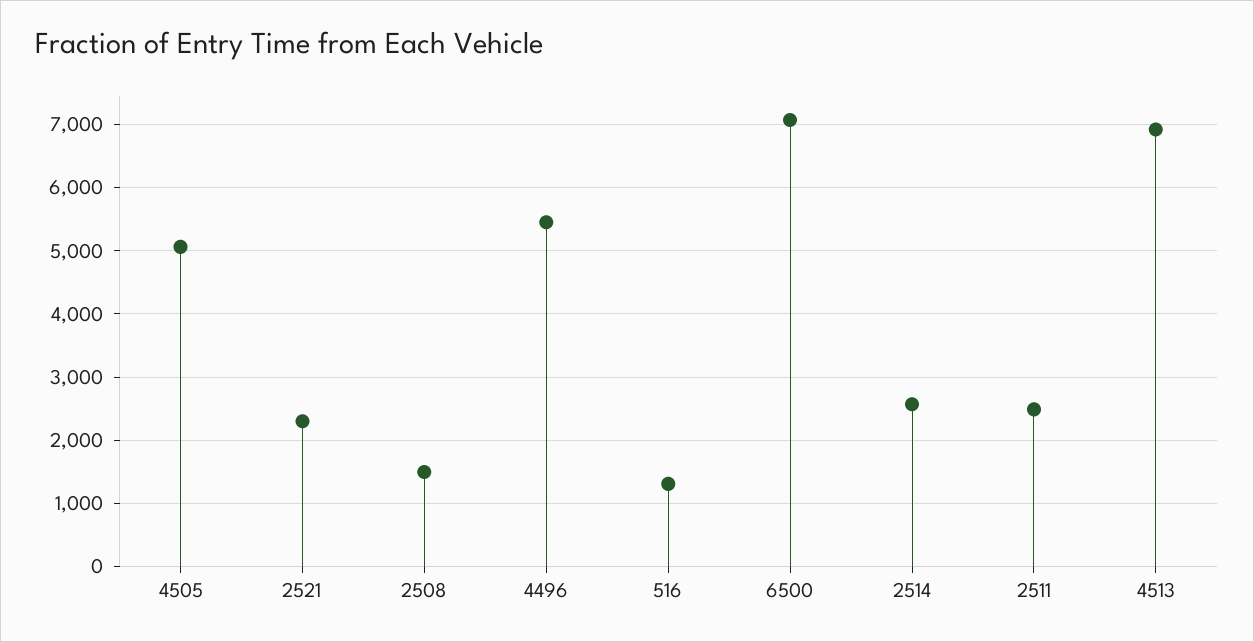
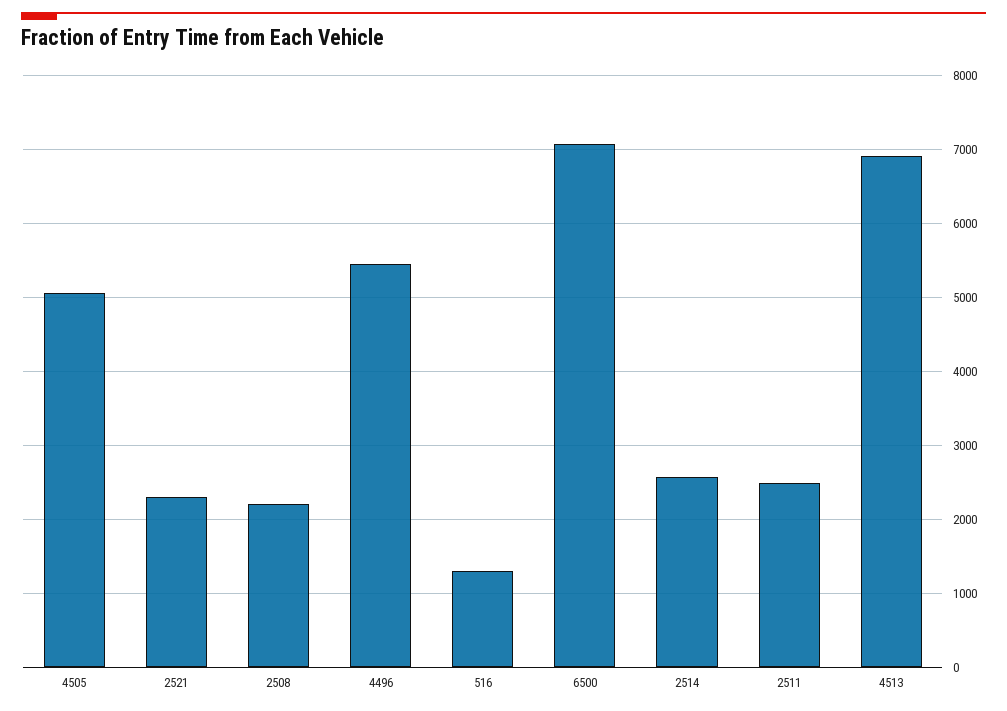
2508: 1500 -> 2200

